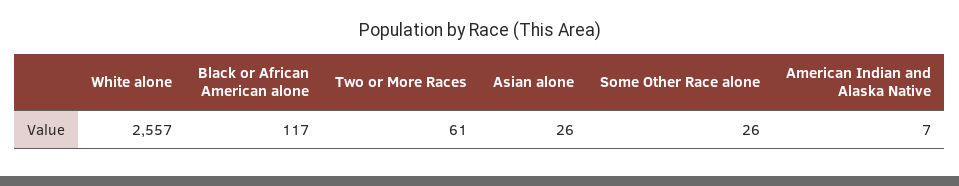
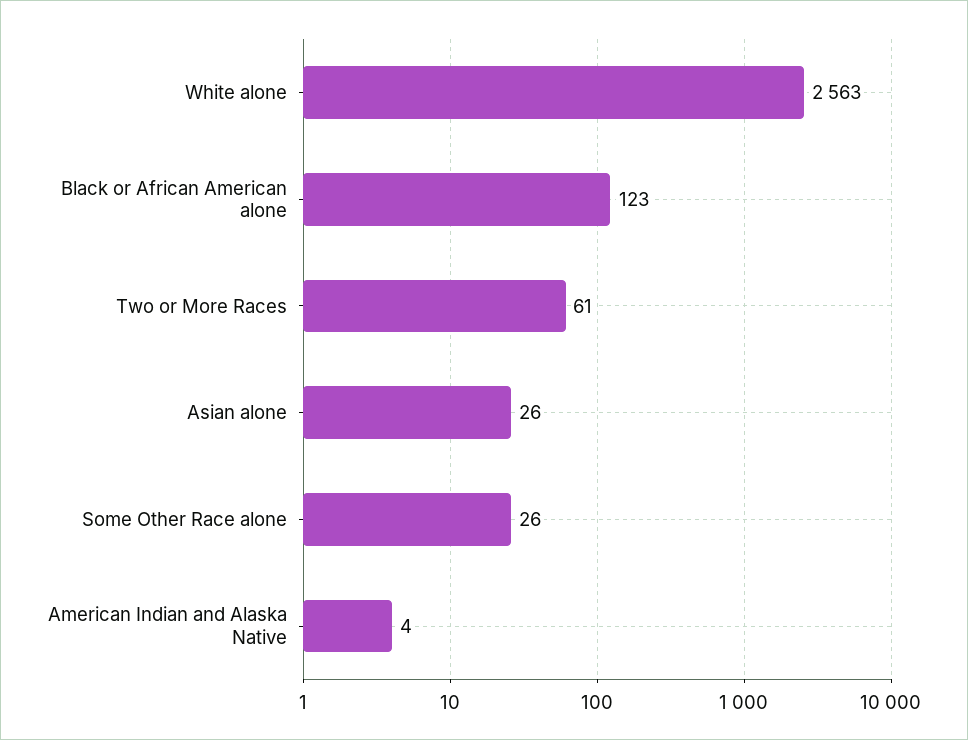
White alone: 2557 -> 2563
Black or African American alone: 117 -> 123
American Indian and Alaska Native: 7 -> 4

